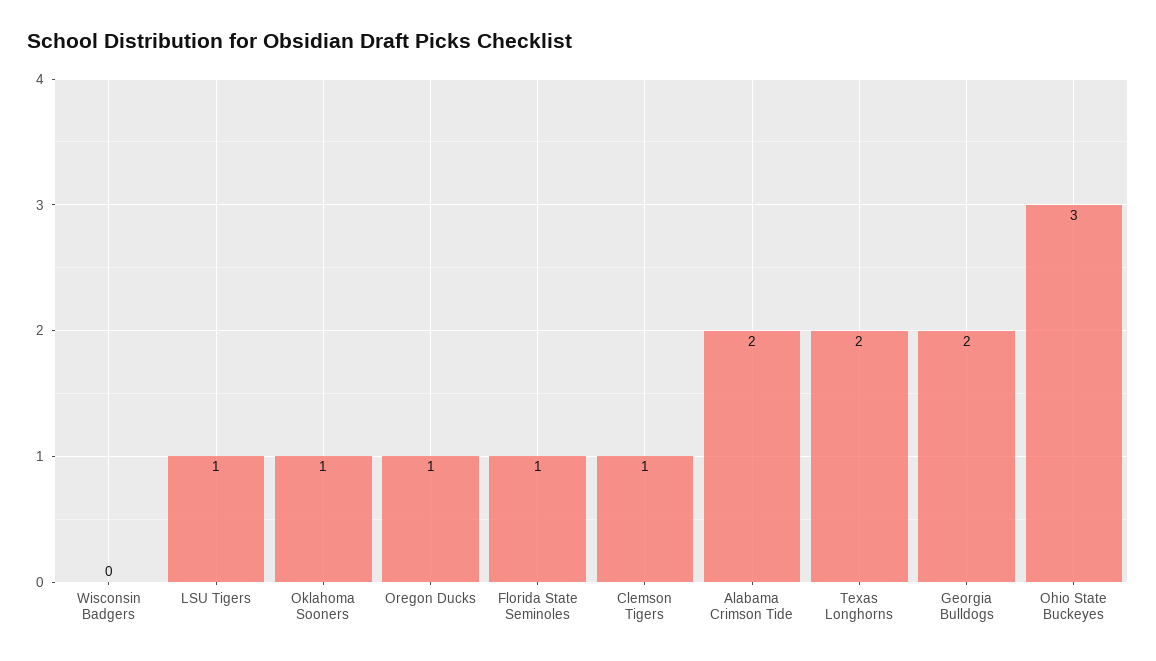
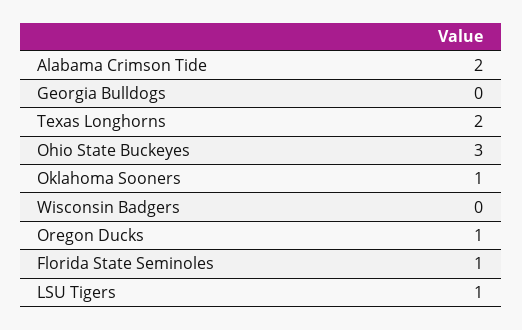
Clemson Tigers: 1 -> none
Georgia Bulldogs: 2 -> 0

